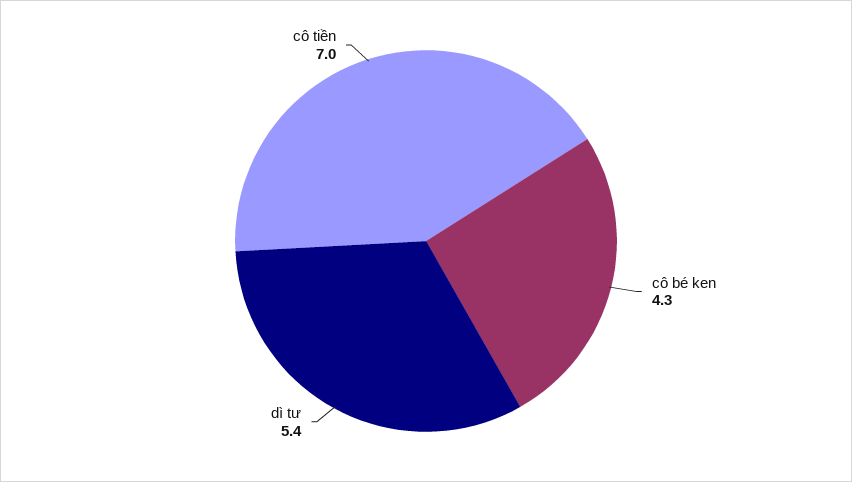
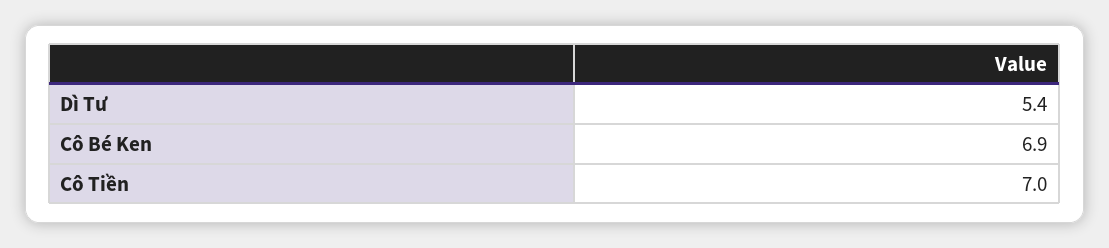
cô bé ken: 4.3 -> 6.9

